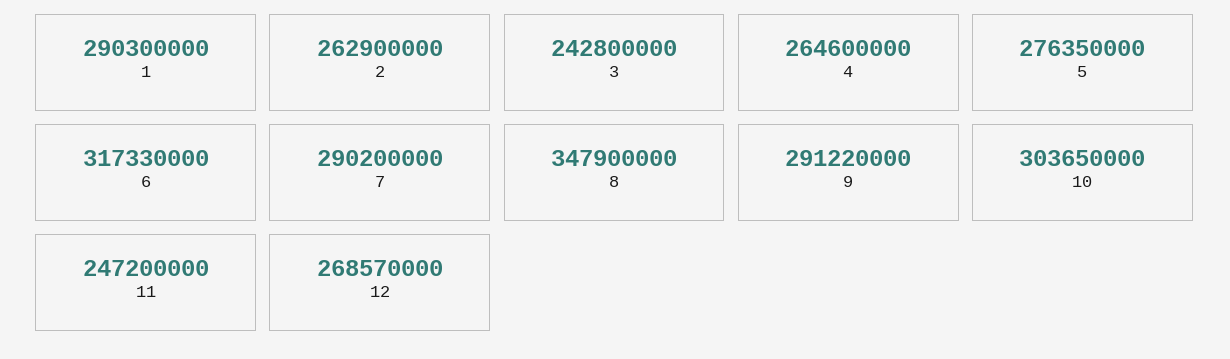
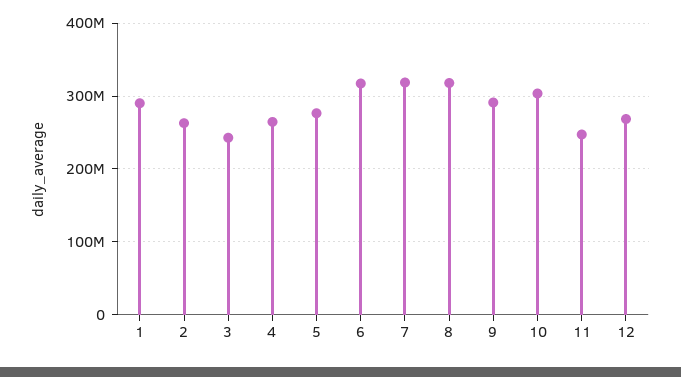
7: 290200000 -> 320000000
8: 347900000 -> 320000000

